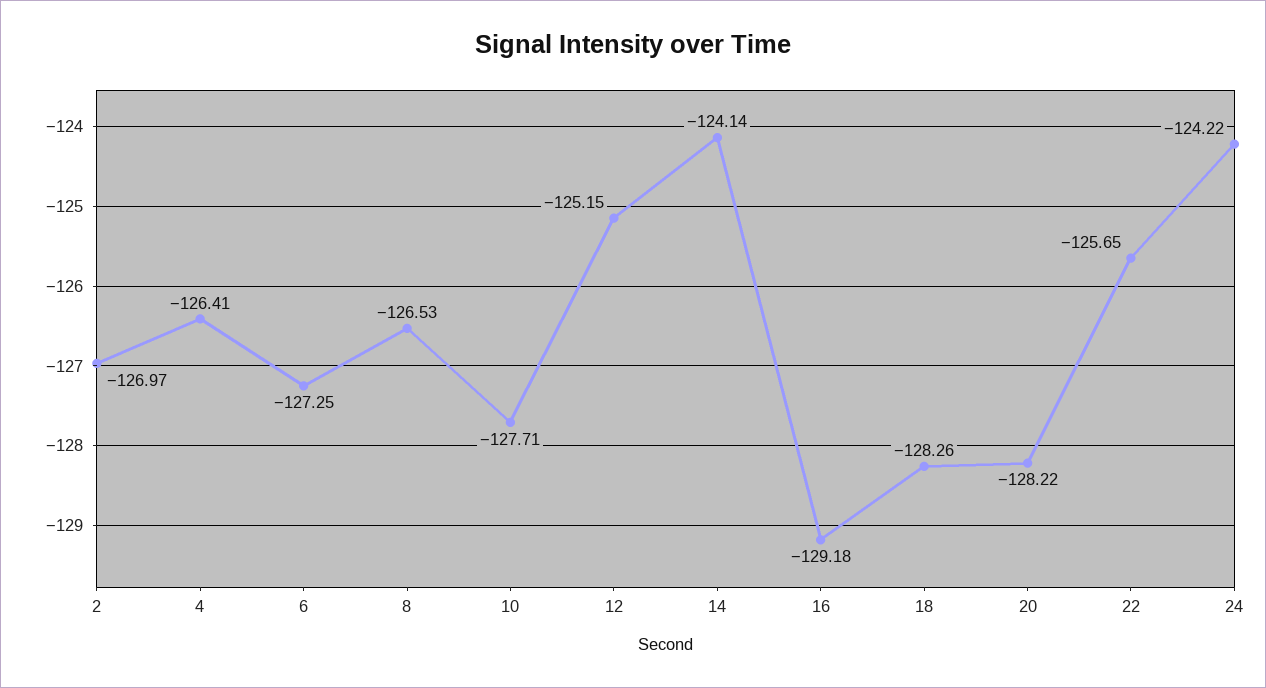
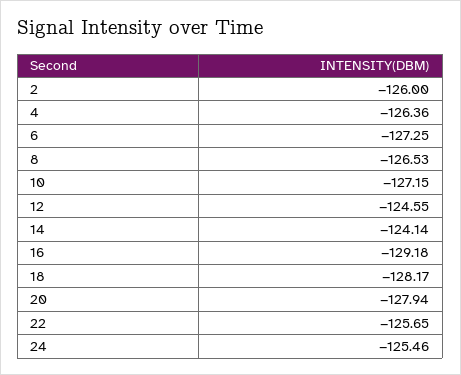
2: -126.97 -> -126
4: -126.41 -> -126.36
10: -127.71 -> -127.15
12: -125.15 -> -124.55
18: -128.26 -> -128.17
20: -128.22 -> -127.94
24: -124.22 -> -125.46

